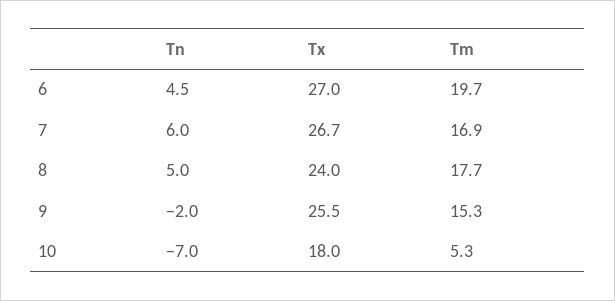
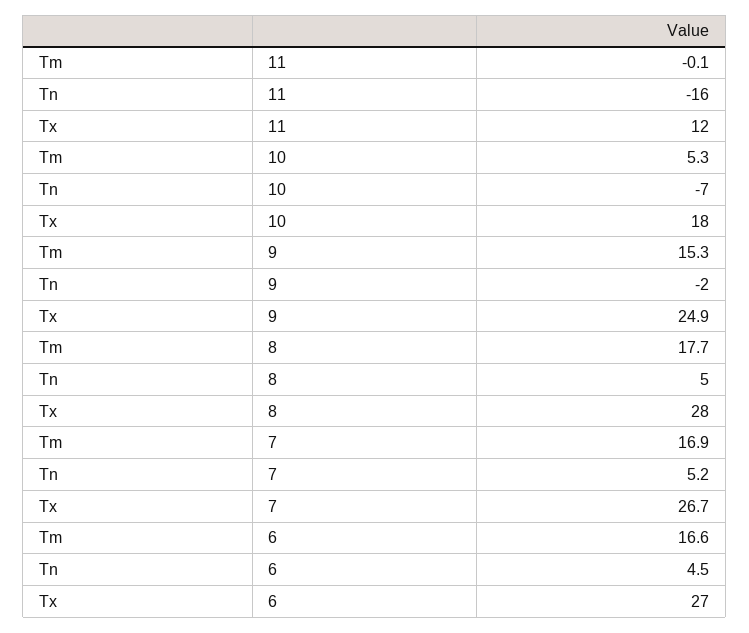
Tm, 6: 19.7 -> 16.6
Tn, 7: 6 -> 5.2
Tx, 8: 24 -> 28
Tx, 9: 25.5 -> 24.9
Tm, 11: none -> -0.1
Tn, 11: none -> -16
Tx, 11: none -> 12

